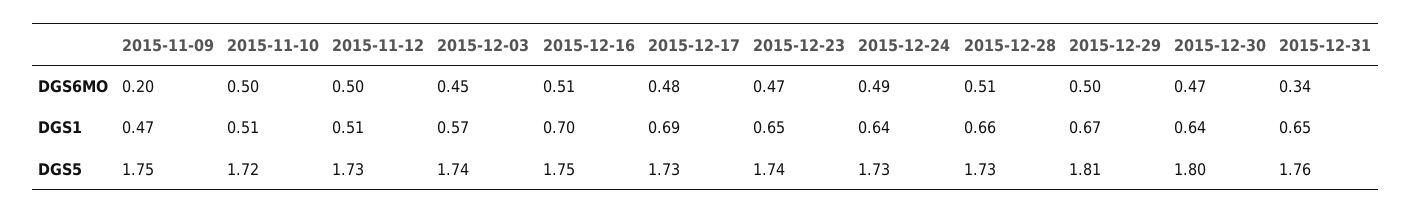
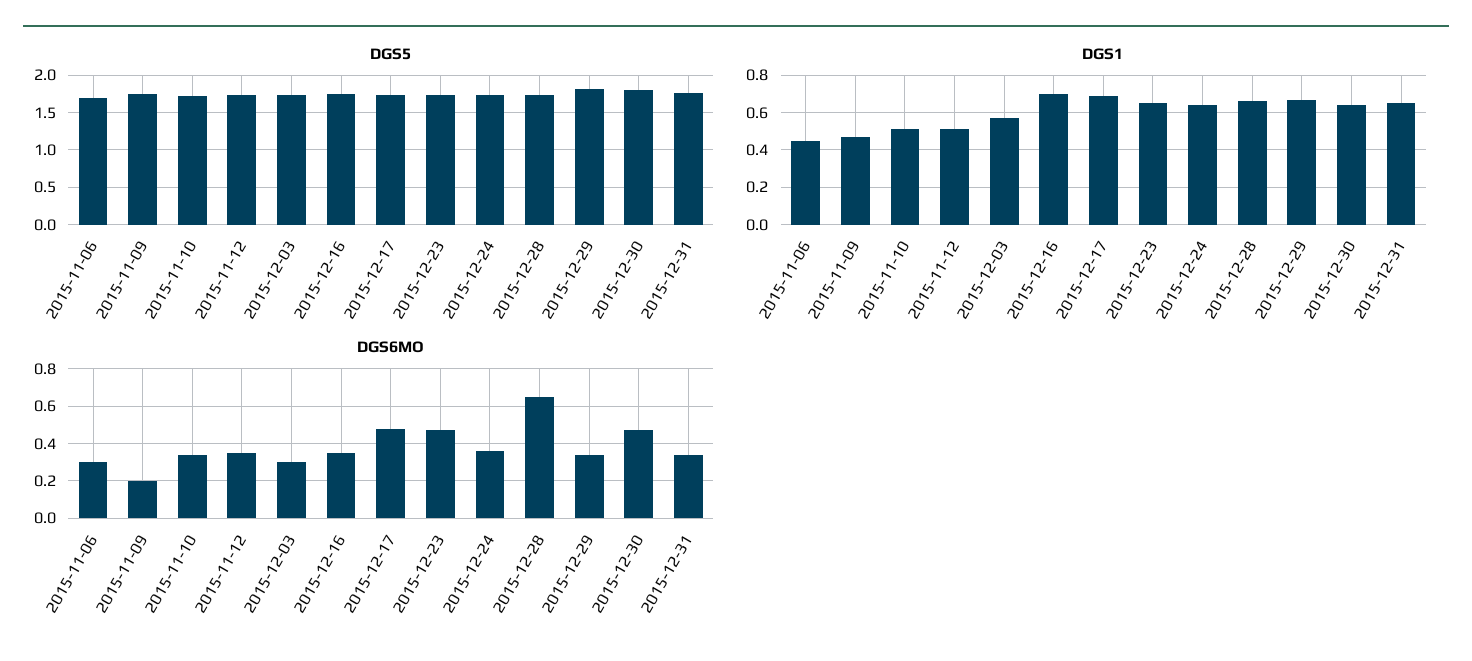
DGS6MO, 2015-11-10: 0.5 -> 0.35
DGS6MO, 2015-11-12: 0.5 -> 0.35
DGS6MO, 2015-12-03: 0.45 -> 0.3
DGS6MO, 2015-12-16: 0.51 -> 0.35
DGS6MO, 2015-12-24: 0.49 -> 0.35
DGS6MO, 2015-12-28: 0.51 -> 0.65
DGS6MO, 2015-12-29: 0.5 -> 0.35
DGS5, 2015-11-06: none -> 1.7
DGS1, 2015-11-06: none -> 0.45
DGS6MO, 2015-11-06: none -> 0.3

